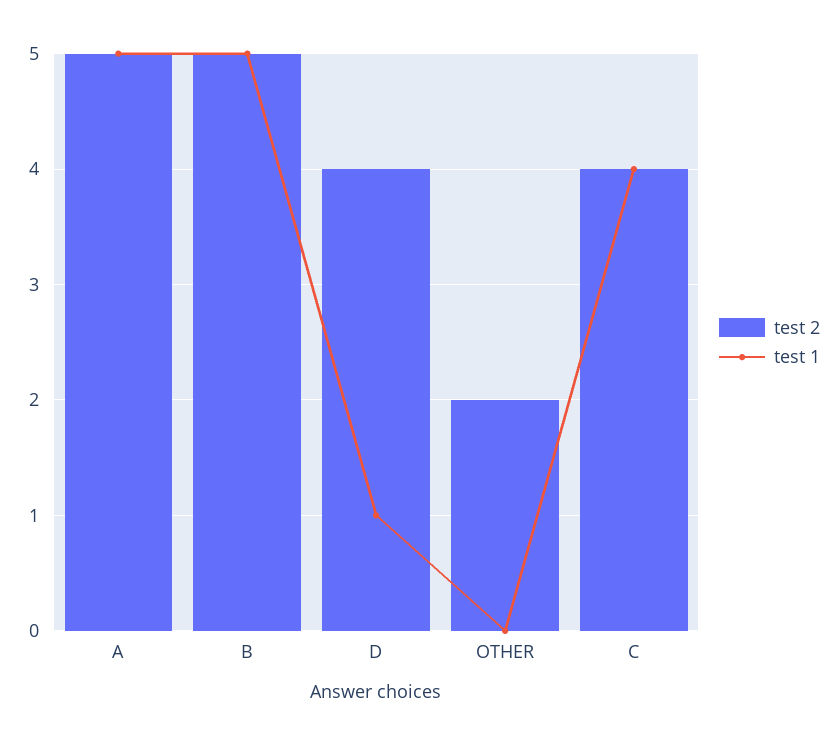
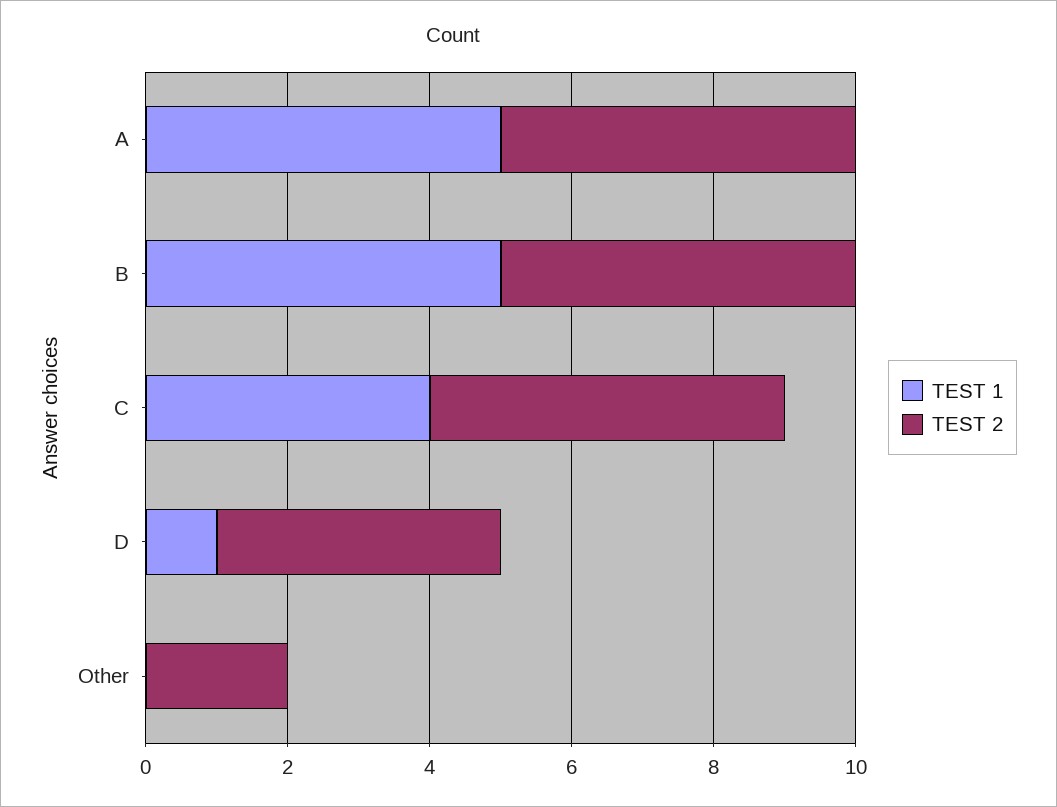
test 2, C: 4 -> 5

